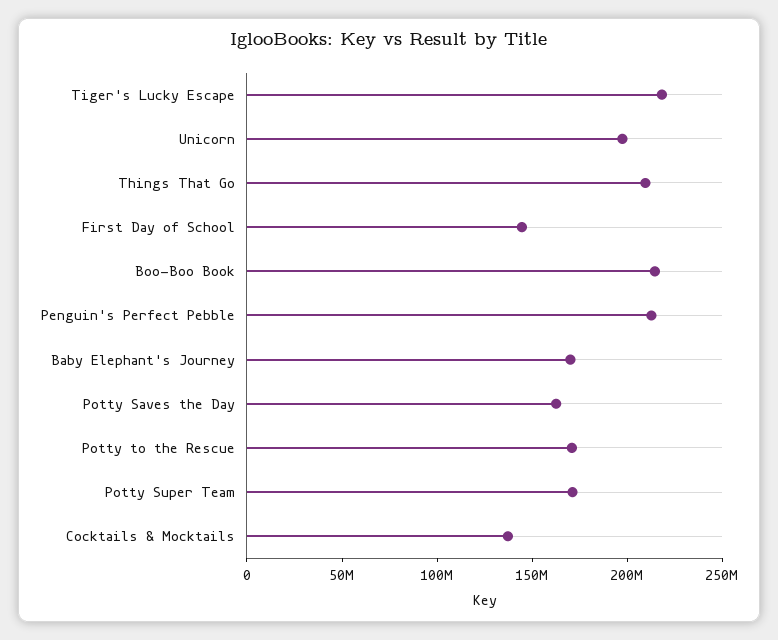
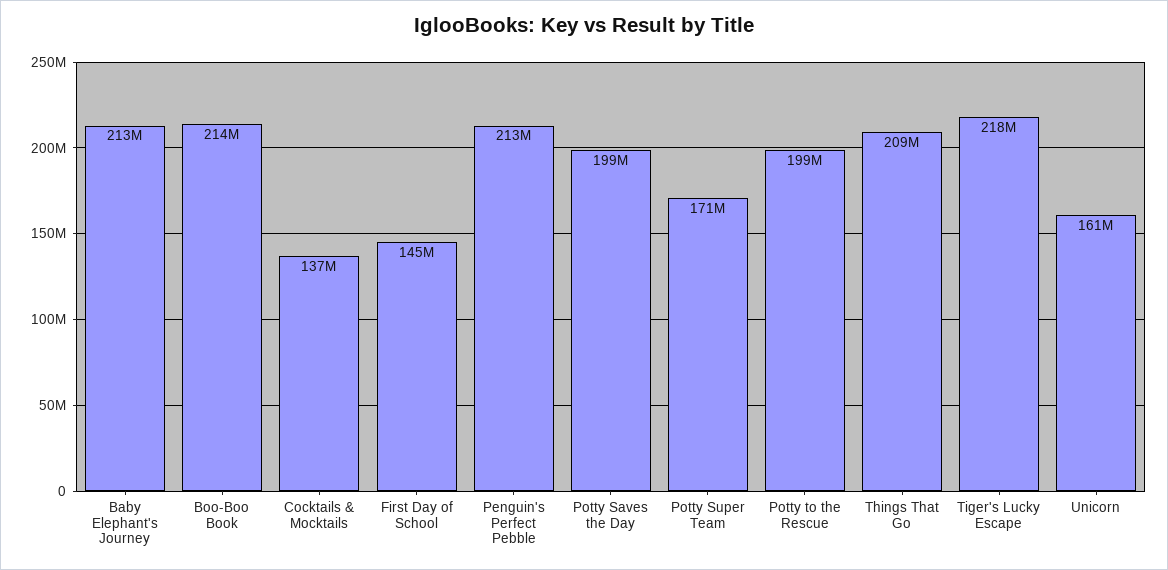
Unicorn: 200000000 -> 161000000
Baby Elephant's Journey: 170000000 -> 213000000
Potty Saves the Day: 160000000 -> 199000000
Potty to the Rescue: 170000000 -> 199000000

